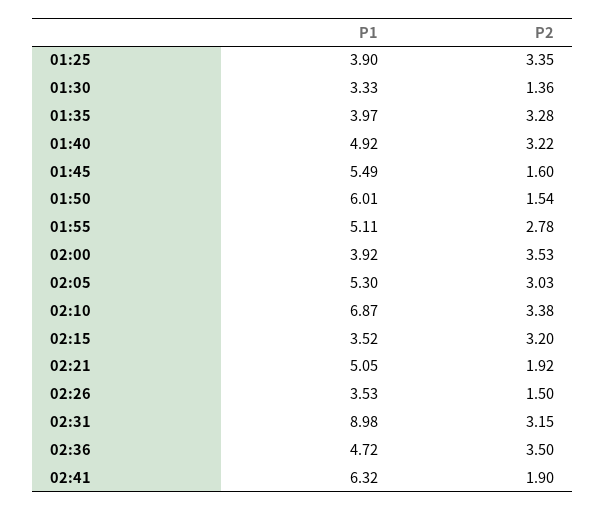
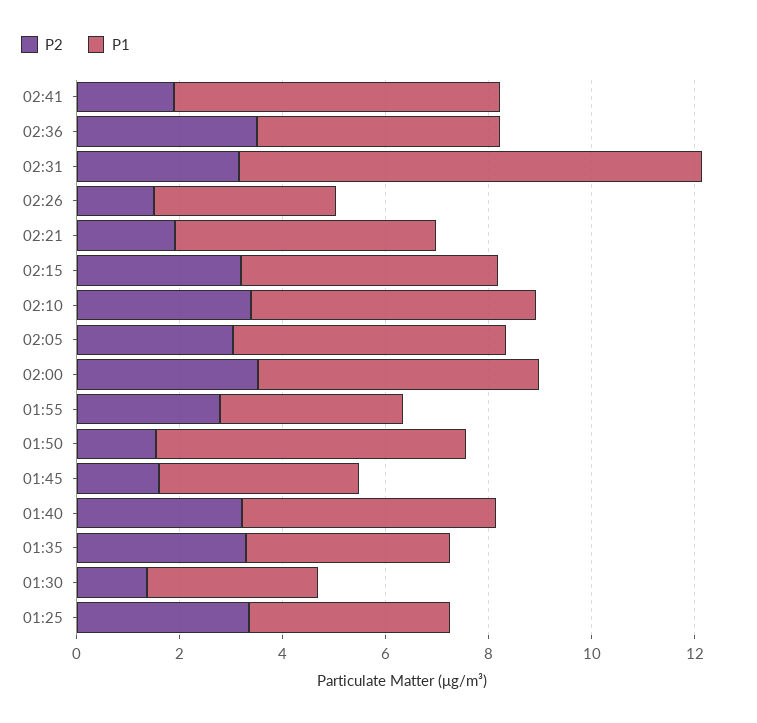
P1, 01:45: 5.49 -> 4
P1, 01:55: 5.11 -> 3.5
P1, 02:00: 3.92 -> 5.5
P1, 02:10: 6.87 -> 5.5
P1, 02:15: 3.52 -> 5

